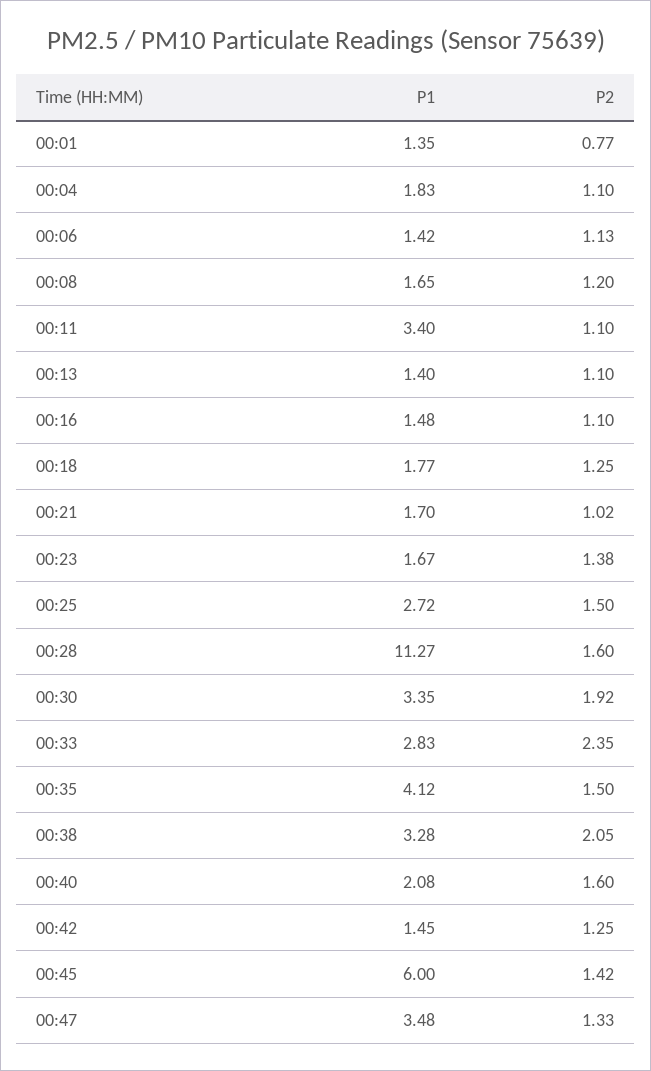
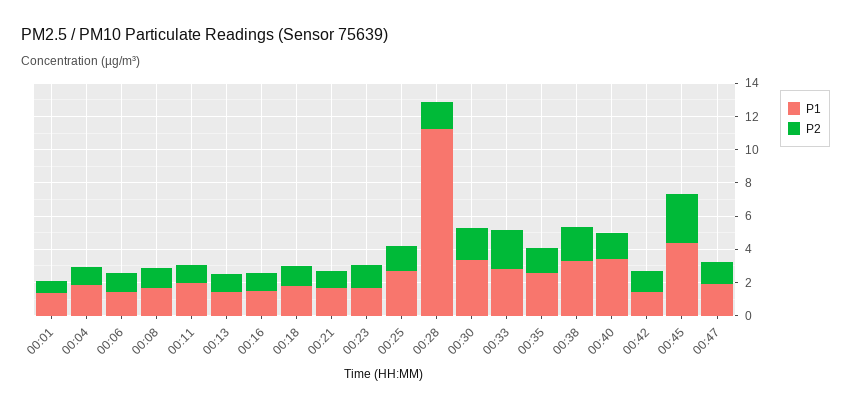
P1, 00:11: 3.4 -> 2
P1, 00:35: 4.12 -> 2.5
P1, 00:40: 2.08 -> 3.5
P1, 00:45: 6 -> 4.5
P2, 00:45: 1.42 -> 3
P1, 00:47: 3.48 -> 2

